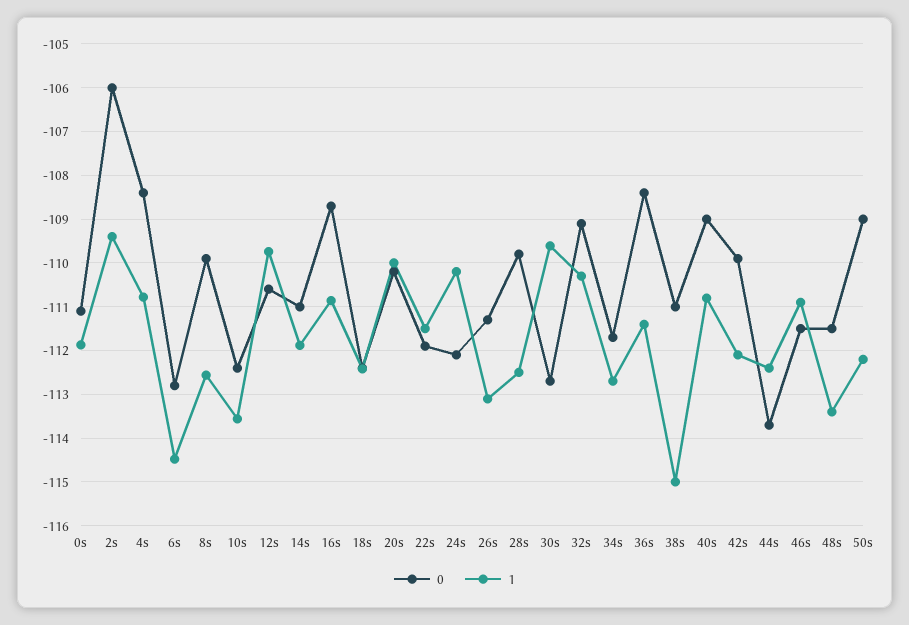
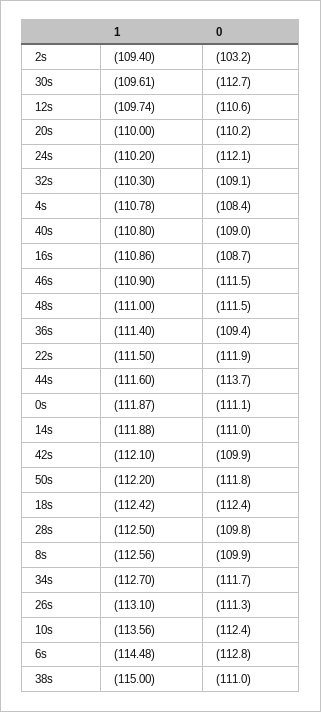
0, 2s: -106 -> -103.2
0, 36s: -108.4 -> -109.4
1, 44s: -112.4 -> -111.6
1, 48s: -113.4 -> -111
0, 50s: -109 -> -111.8

